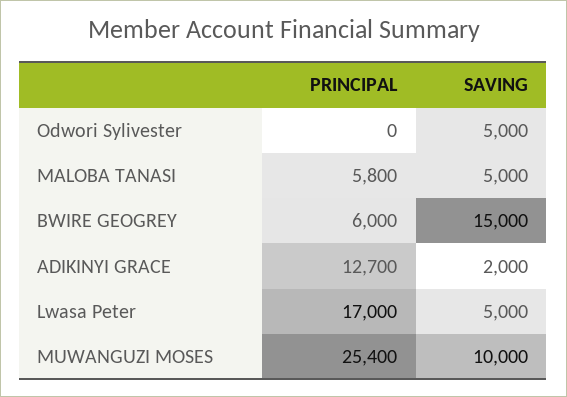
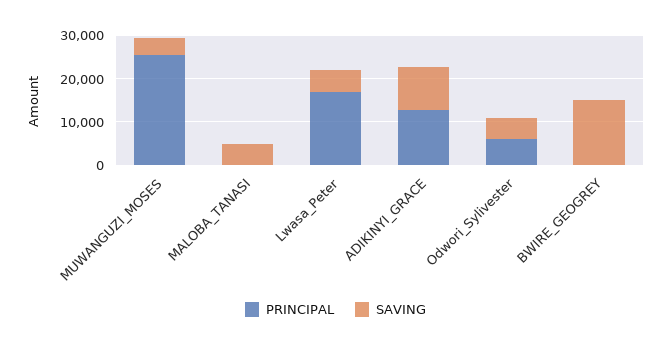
PRINCIPAL, Odwori Sylivester: 0 -> 6000
PRINCIPAL, MALOBA TANASI: 5800 -> 0
PRINCIPAL, BWIRE GEOGREY: 6000 -> 0
SAVING, ADIKINYI GRACE: 2000 -> 10000
SAVING, MUWANGUZI MOSES: 10000 -> 4000

